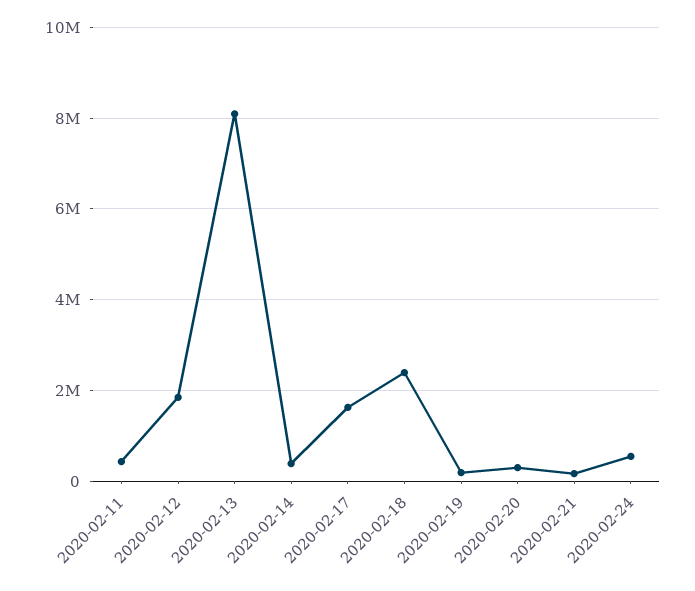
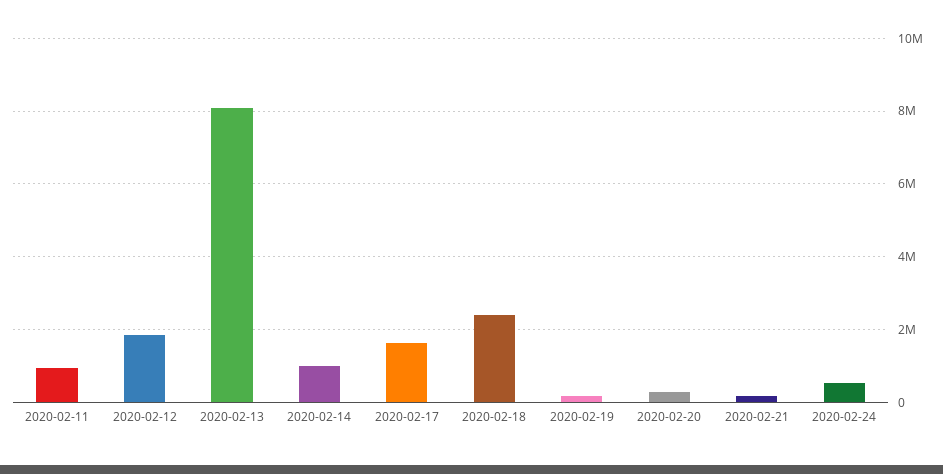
2020-02-11: 400000 -> 1000000
2020-02-14: 400000 -> 1000000

